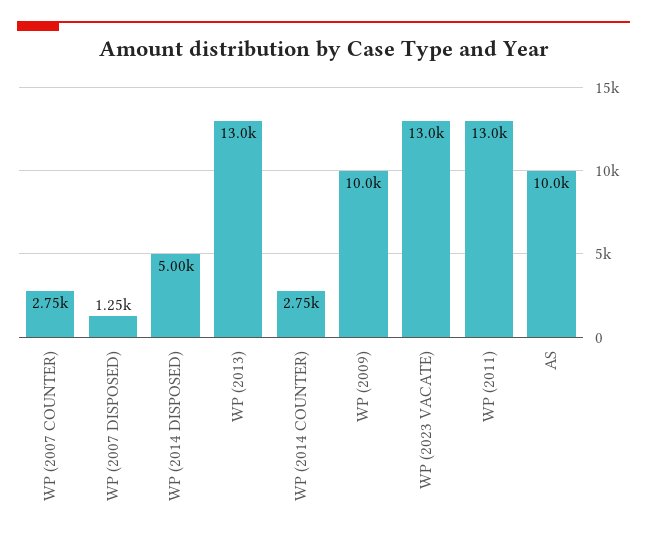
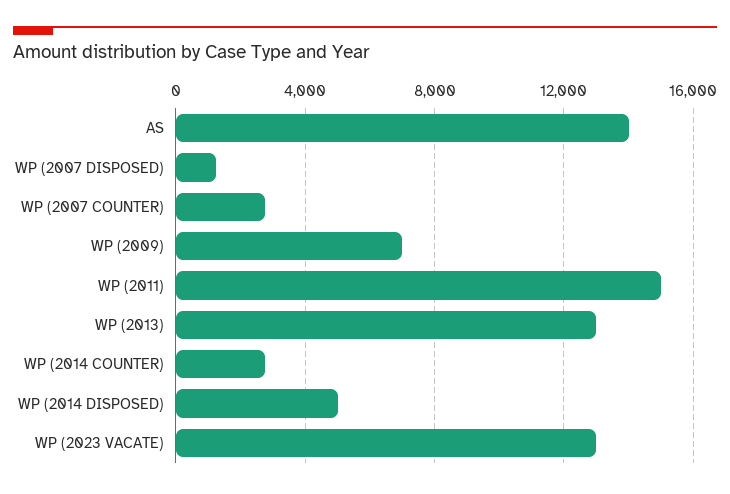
WP (2009): 10000 -> 7000
WP (2011): 13000 -> 15000
AS: 10000 -> 14000

